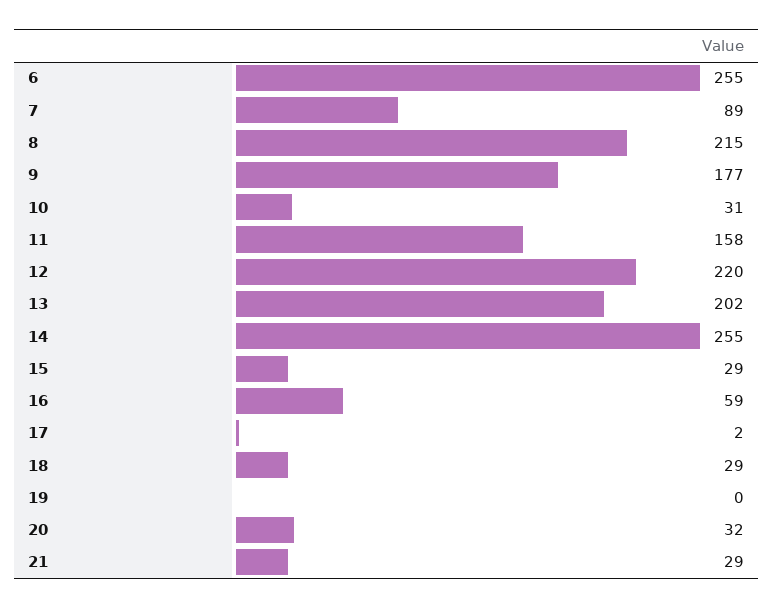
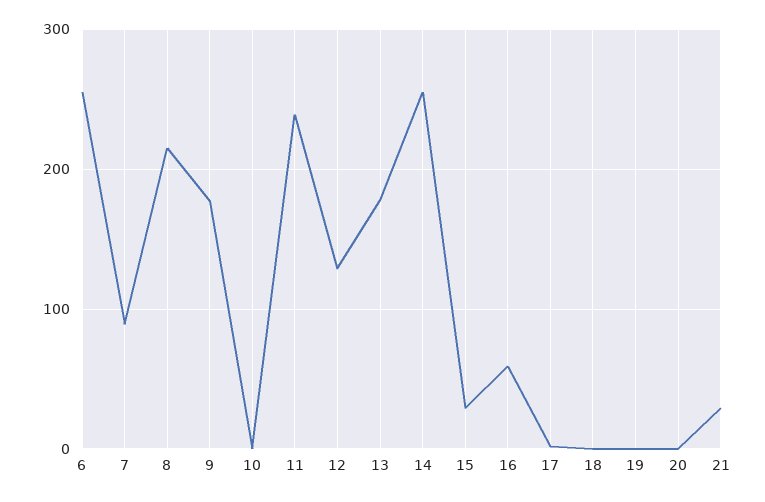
10: 31 -> 0
11: 158 -> 240
12: 220 -> 130
13: 202 -> 180
18: 29 -> 0
20: 32 -> 0

